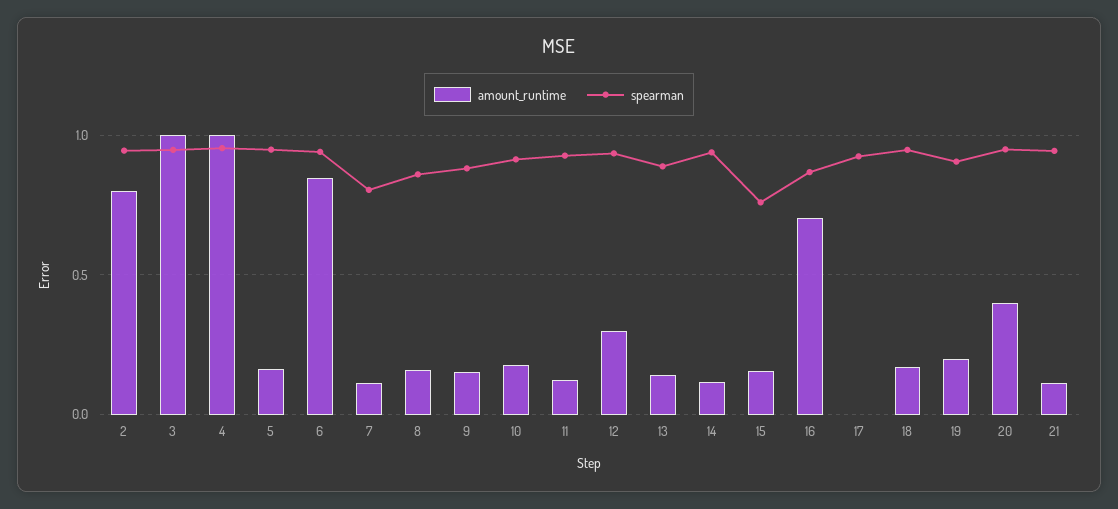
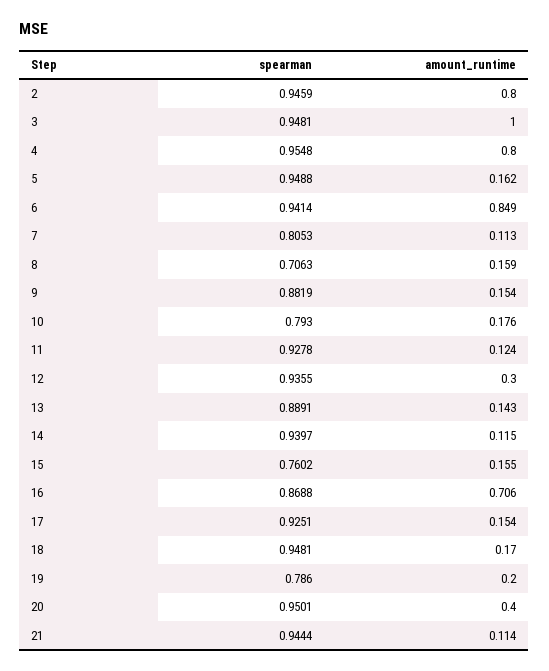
amount_runtime, 4: 1 -> 0.8
spearman, 8: 0.85 -> 0.7063
spearman, 10: 0.9 -> 0.793
amount_runtime, 17: 0 -> 0.154
spearman, 19: 0.9 -> 0.786

